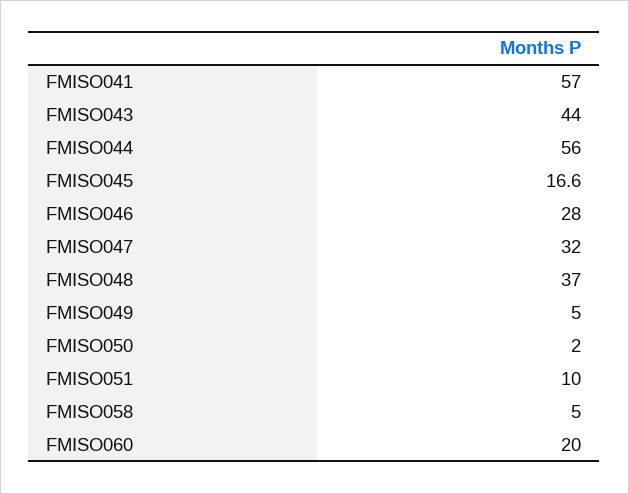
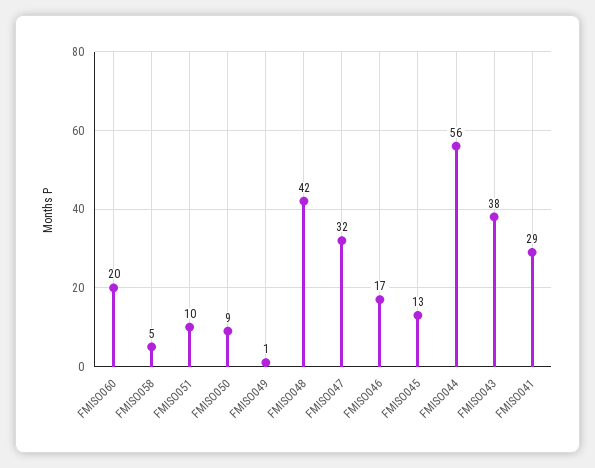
FMISO041: 57 -> 29
FMISO043: 44 -> 38
FMISO045: 16.6 -> 13
FMISO046: 28 -> 17
FMISO048: 37 -> 42
FMISO049: 5 -> 1
FMISO050: 2 -> 9

